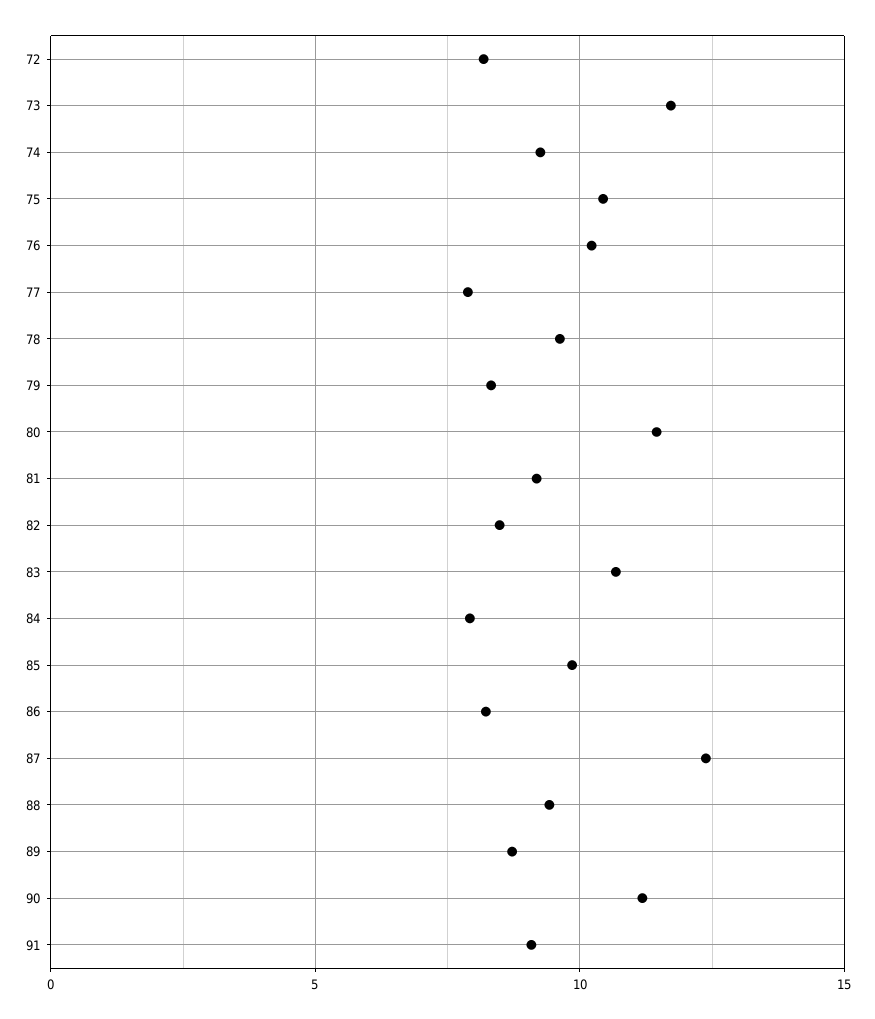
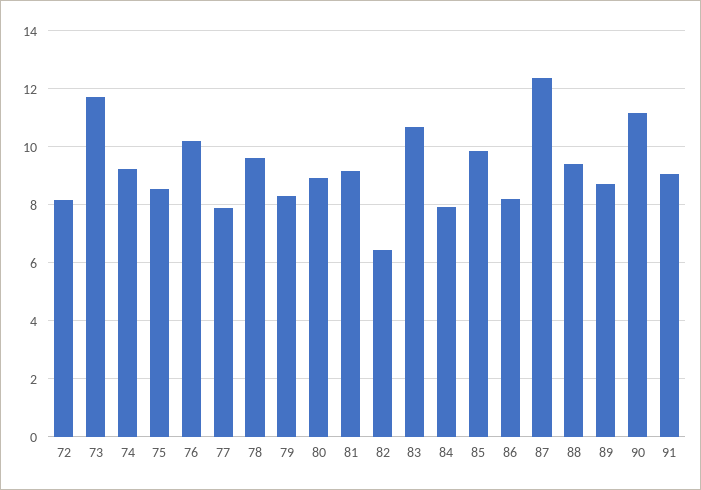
75: 10.5 -> 8.5
80: 11.5 -> 9
82: 8.5 -> 6.5

